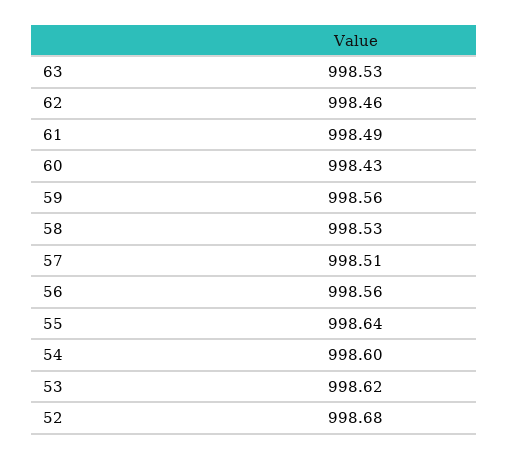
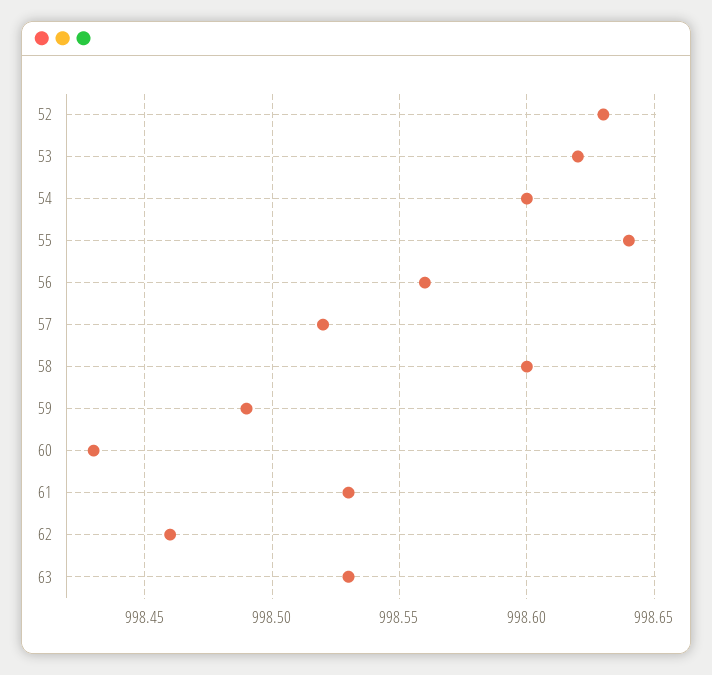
61: 998.49 -> 998.53
59: 998.56 -> 998.49
58: 998.53 -> 998.6
57: 998.51 -> 998.52
52: 998.68 -> 998.63

